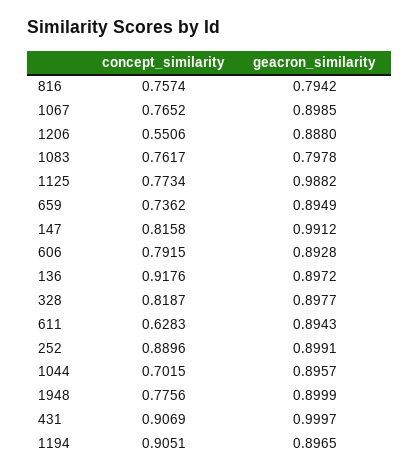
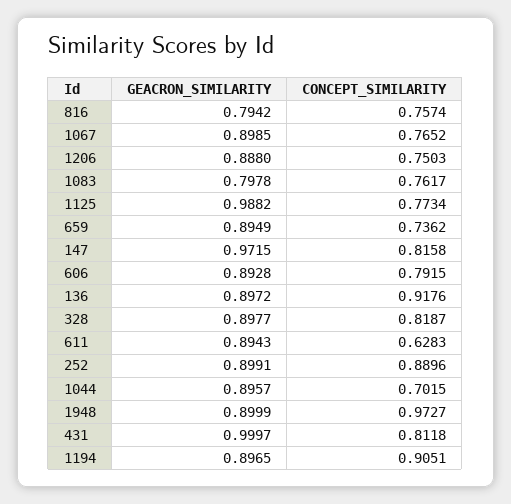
concept_similarity, 1206: 0.5506 -> 0.7503
geacron_similarity, 147: 0.9912 -> 0.9715
concept_similarity, 1948: 0.7756 -> 0.9727
concept_similarity, 431: 0.9069 -> 0.8118

